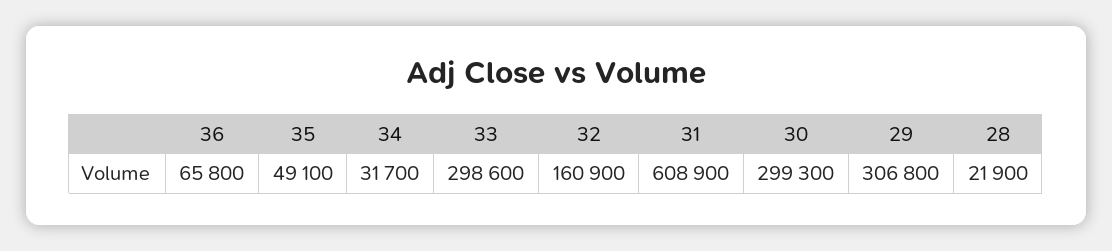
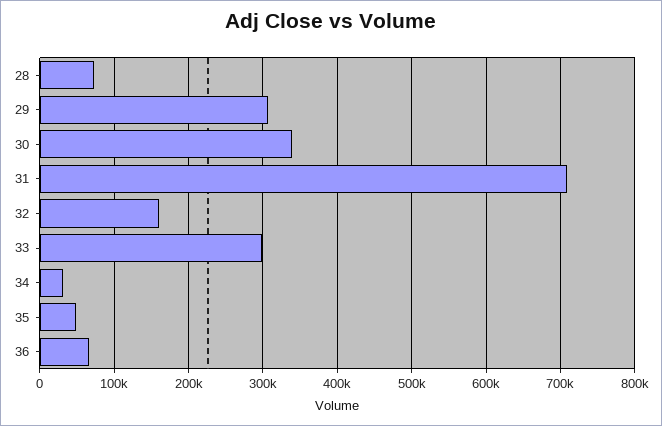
31: 608900 -> 710000
30: 299300 -> 340000
28: 21900 -> 70000

